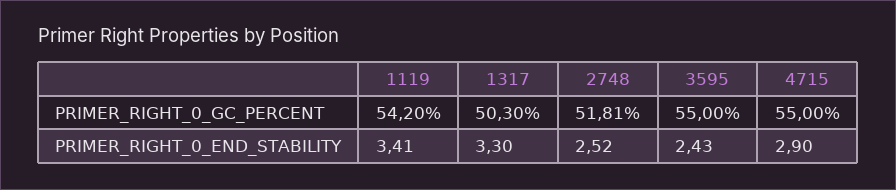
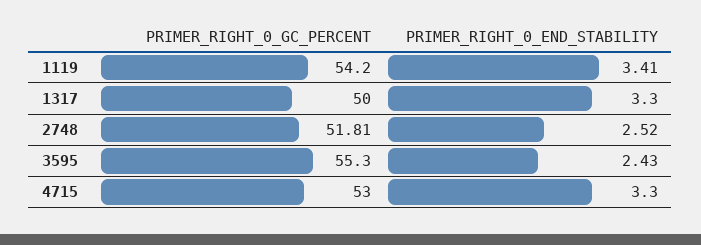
1317, PRIMER_RIGHT_0_GC_PERCENT: 50.3 -> 50
3595, PRIMER_RIGHT_0_GC_PERCENT: 55 -> 55.3
4715, PRIMER_RIGHT_0_GC_PERCENT: 55 -> 53
4715, PRIMER_RIGHT_0_END_STABILITY: 2.9 -> 3.3

